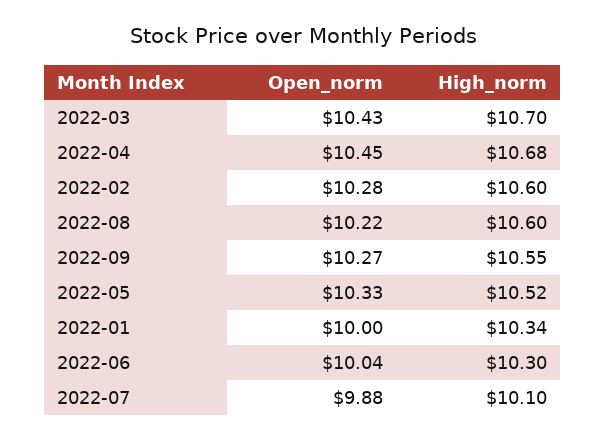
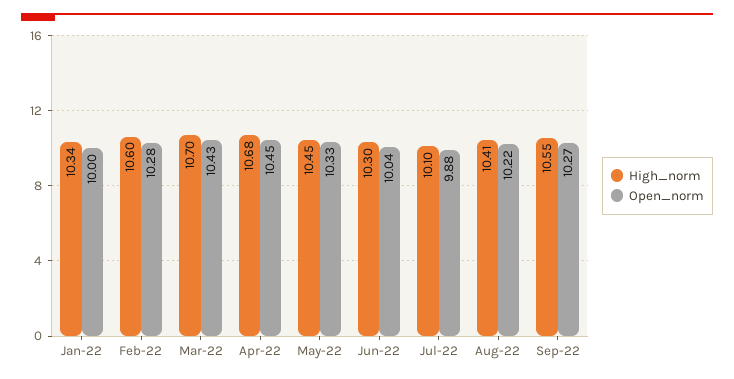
High_norm, 2022-08: 10.6 -> 10.41
High_norm, 2022-05: 10.52 -> 10.45

